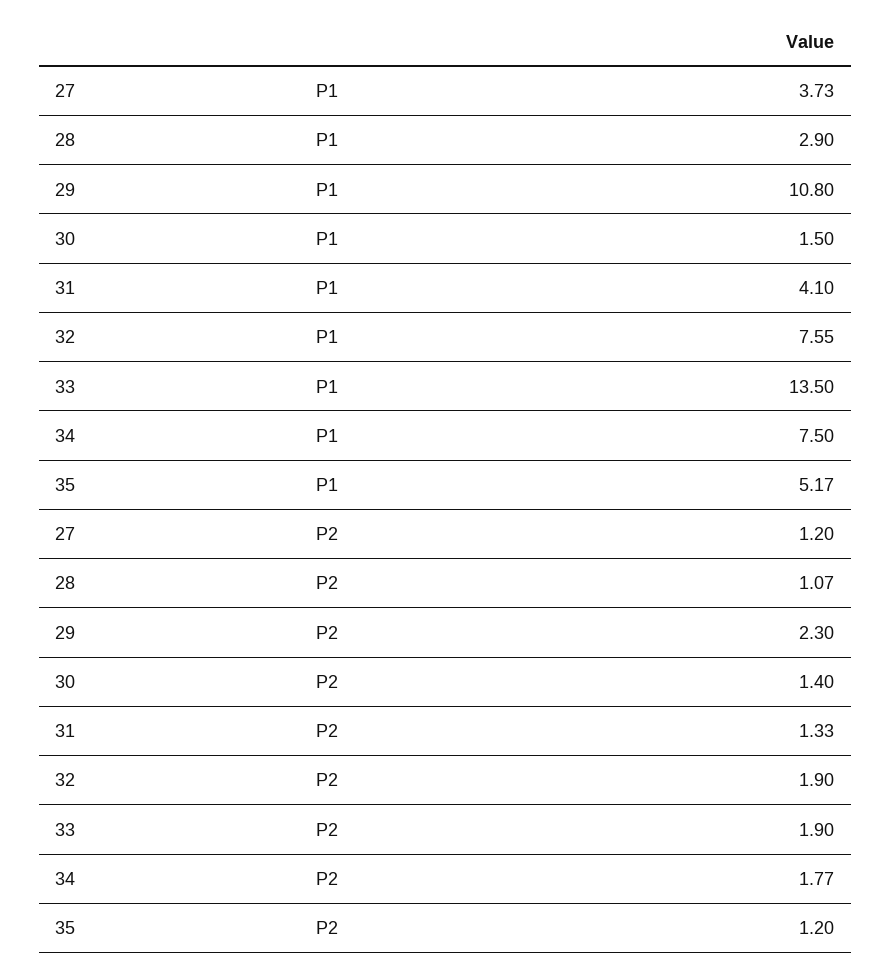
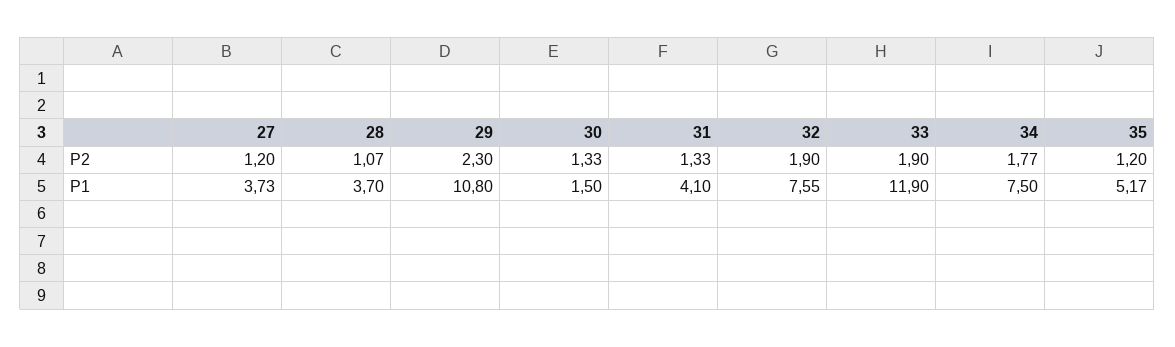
28, P1: 2.9 -> 3.7
33, P1: 13.5 -> 11.9
30, P2: 1.4 -> 1.33

